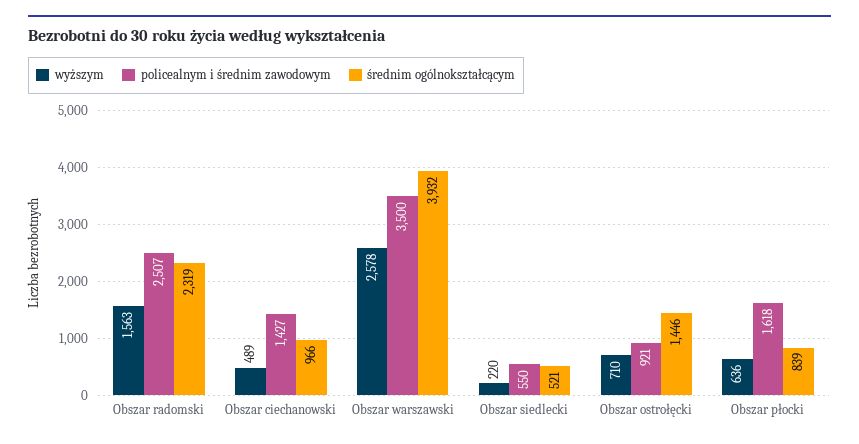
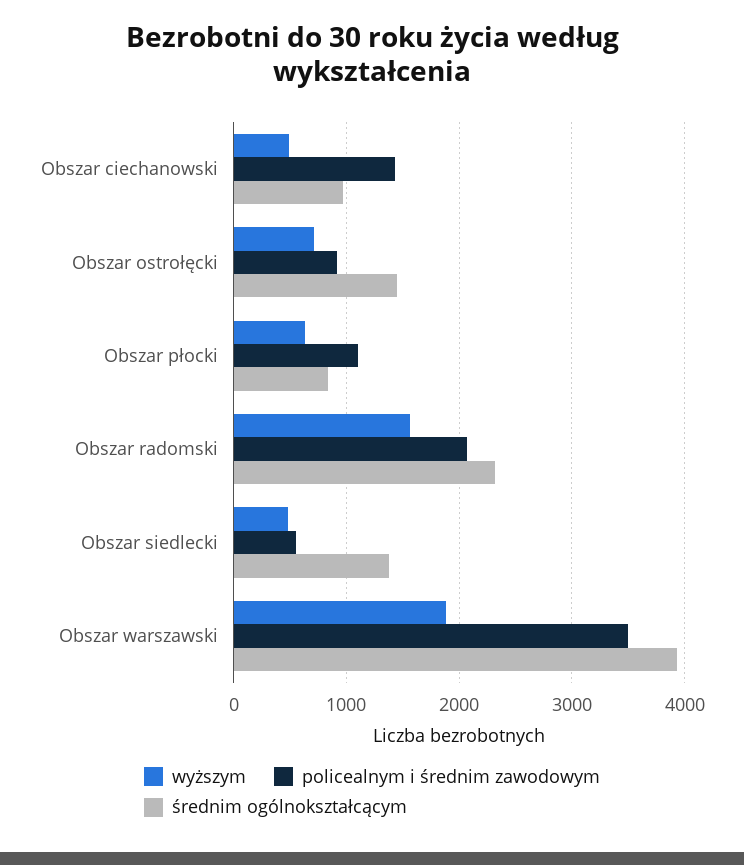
policealnym i średnim zawodowym, Obszar radomski: 2507 -> 2100
wyższym, Obszar warszawski: 2578 -> 1900
wyższym, Obszar siedlecki: 220 -> 500
średnim ogólnokształcącym, Obszar siedlecki: 521 -> 1400
policealnym i średnim zawodowym, Obszar płocki: 1618 -> 1100

